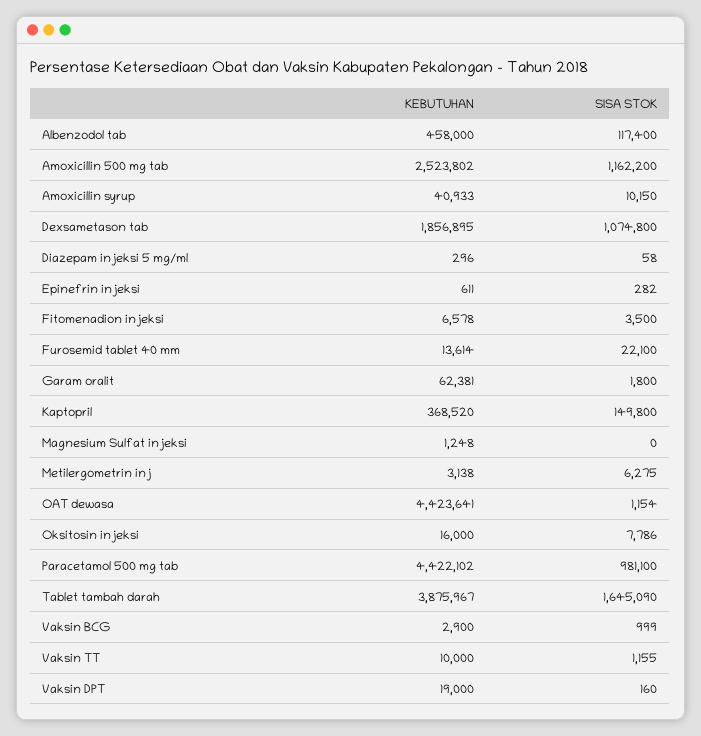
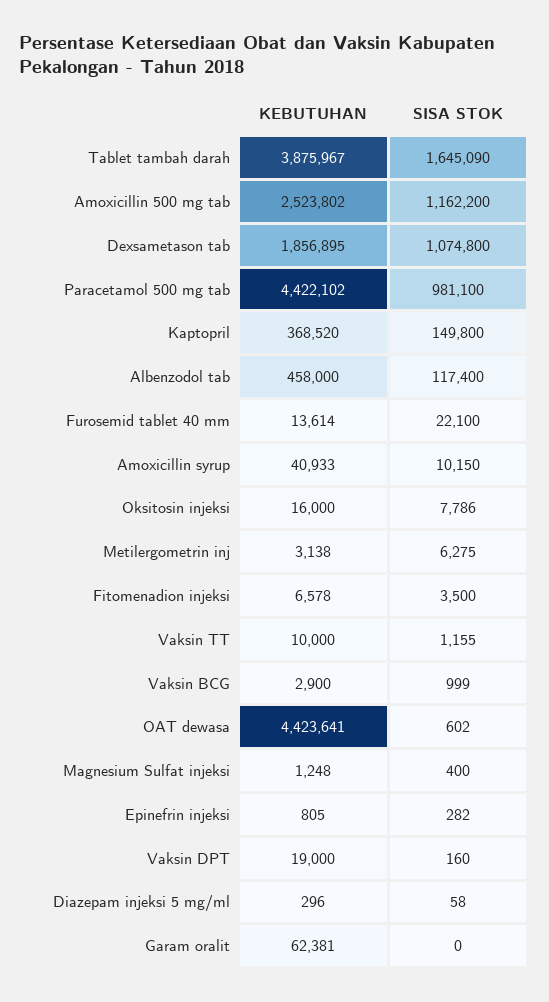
KEBUTUHAN, Epinefrin injeksi: 611 -> 805
SISA STOK, Garam oralit: 1800 -> 0
SISA STOK, Magnesium Sulfat injeksi: 0 -> 400
SISA STOK, OAT dewasa: 1154 -> 602

